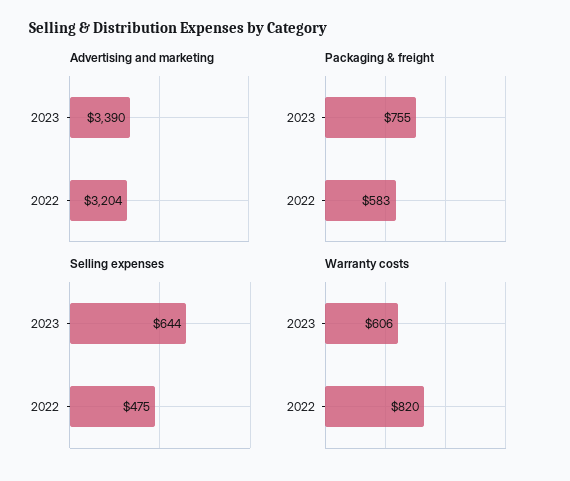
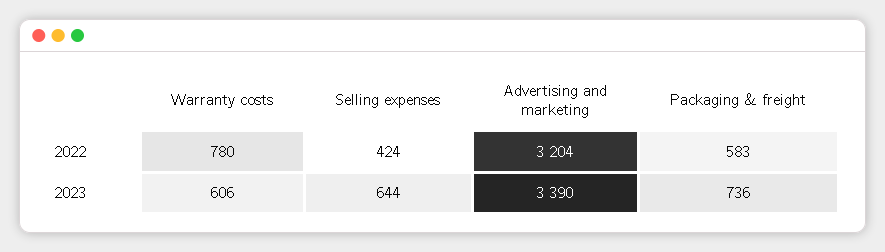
Packaging & freight, 2023: 755 -> 736
Selling expenses, 2022: 475 -> 424
Warranty costs, 2022: 820 -> 780

